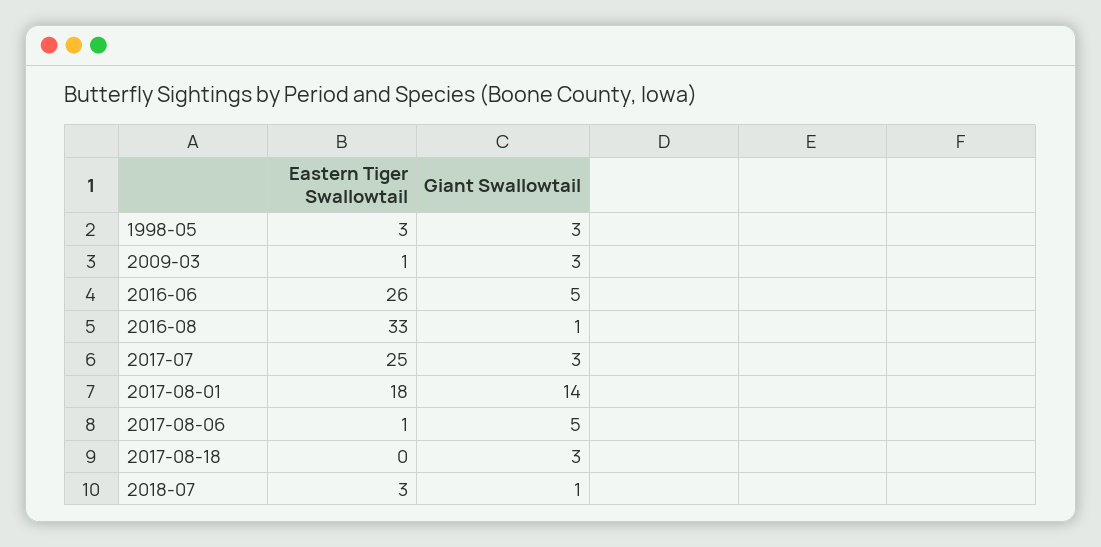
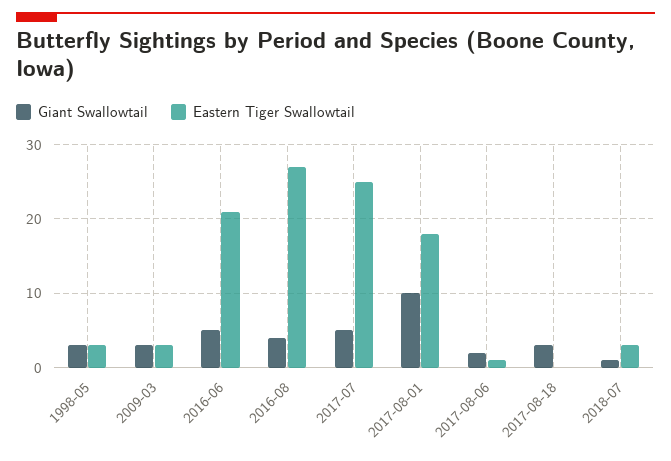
Eastern Tiger Swallowtail, 2009-03: 1 -> 3
Eastern Tiger Swallowtail, 2016-06: 26 -> 21
Eastern Tiger Swallowtail, 2016-08: 33 -> 27
Giant Swallowtail, 2016-08: 1 -> 4
Giant Swallowtail, 2017-07: 3 -> 5
Giant Swallowtail, 2017-08-01: 14 -> 10
Giant Swallowtail, 2017-08-06: 5 -> 2

